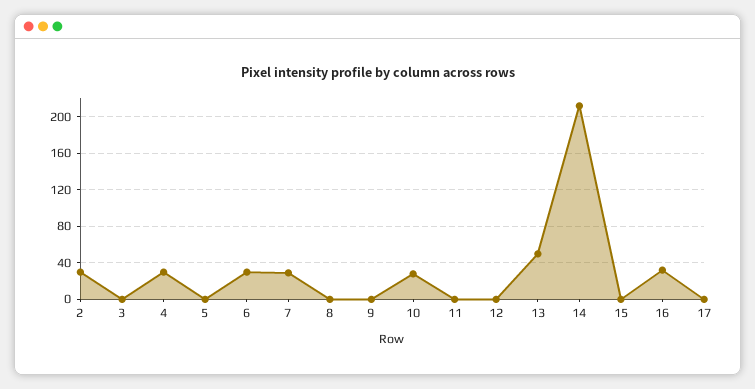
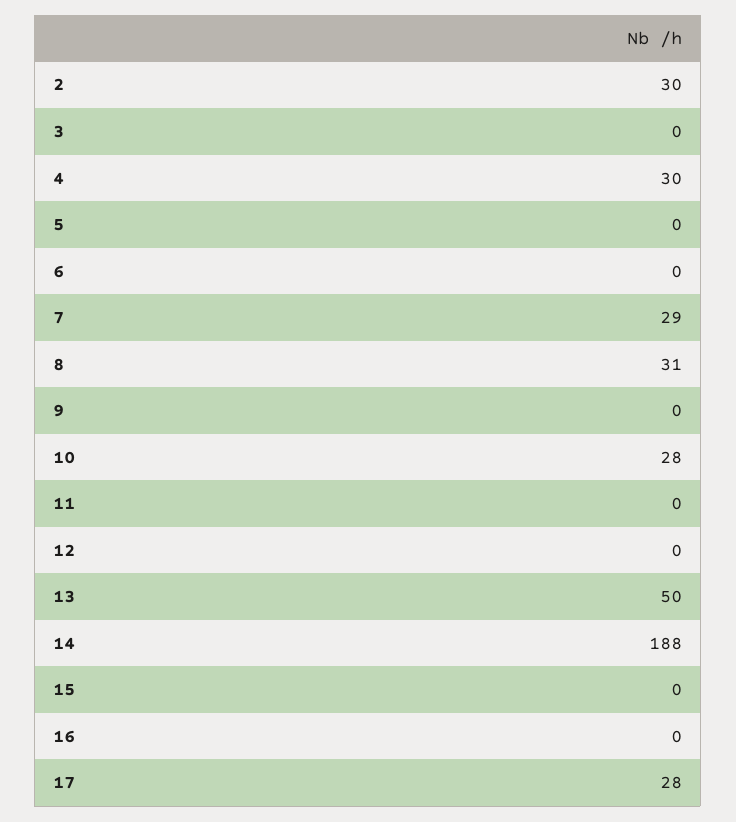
6: 30 -> 0
8: 0 -> 31
14: 210 -> 188
16: 30 -> 0
17: 0 -> 28

